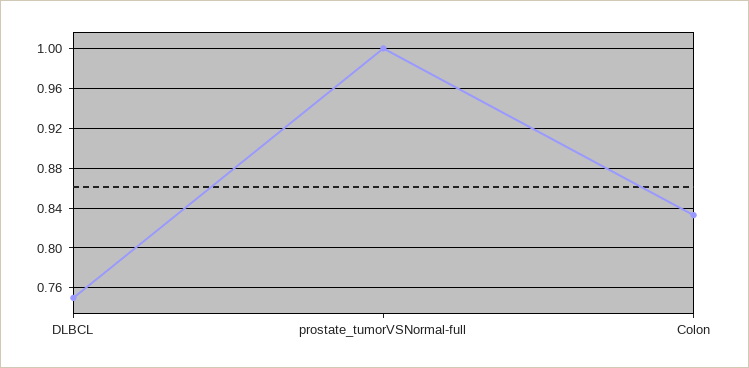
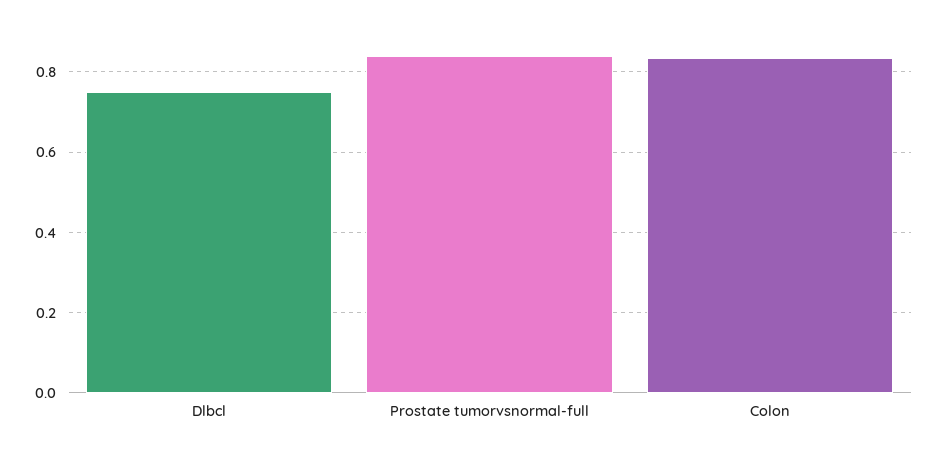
prostate_tumorVSNormal-full: 1 -> 0.84

